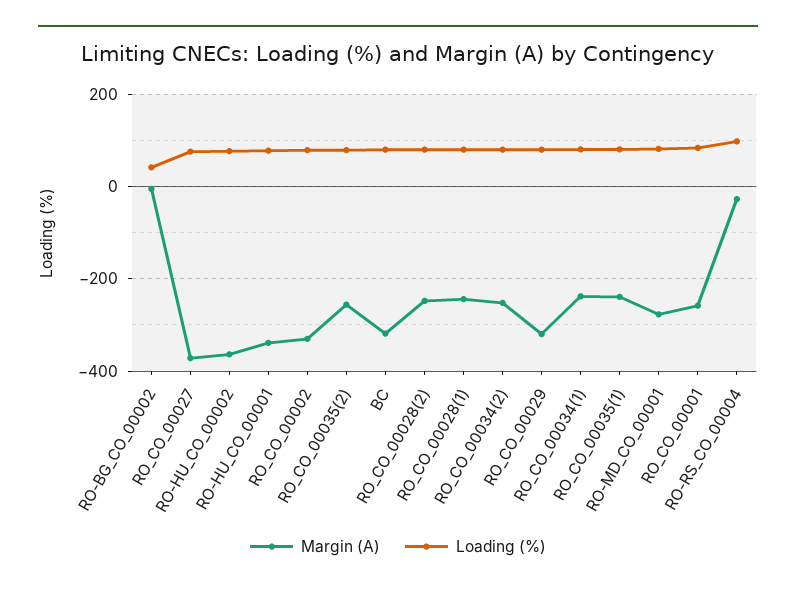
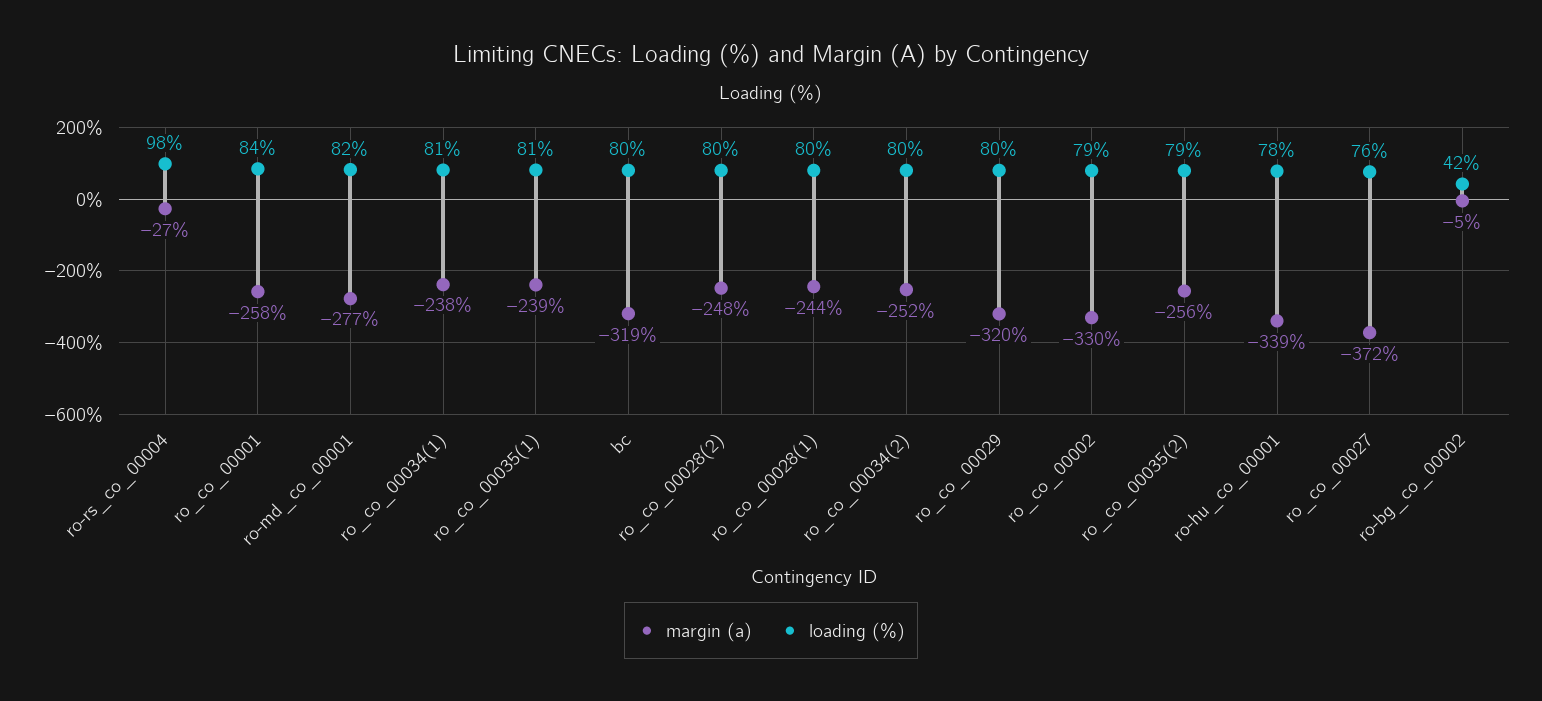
Margin (A), RO-HU_CO_00002: -360 -> none
Loading (%), RO-HU_CO_00002: 80 -> none

